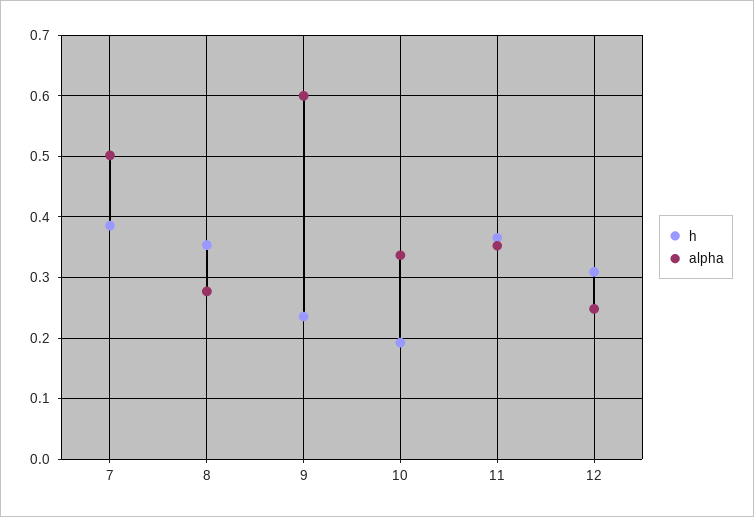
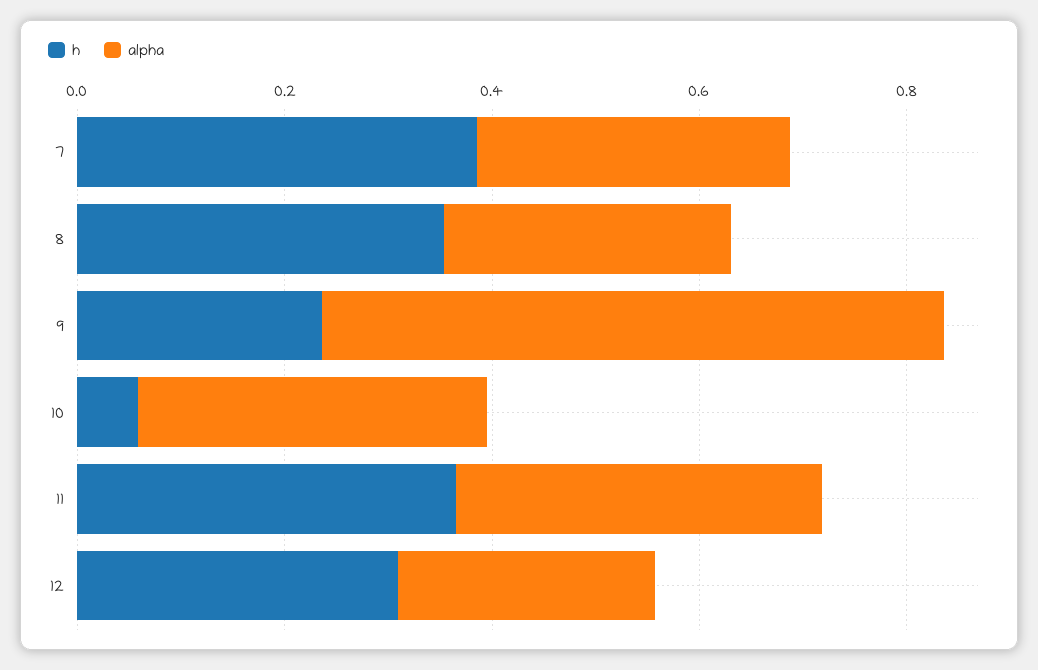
alpha, 7: 0.5 -> 0.3
h, 10: 0.19 -> 0.05

